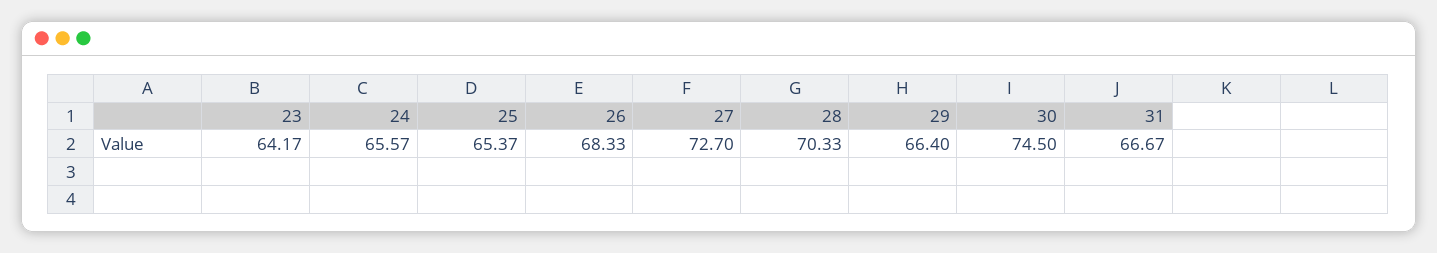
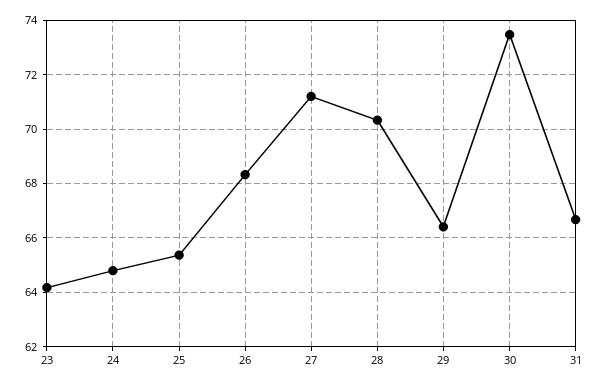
24: 65.57 -> 64.75
27: 72.7 -> 71.25
30: 74.5 -> 73.5

